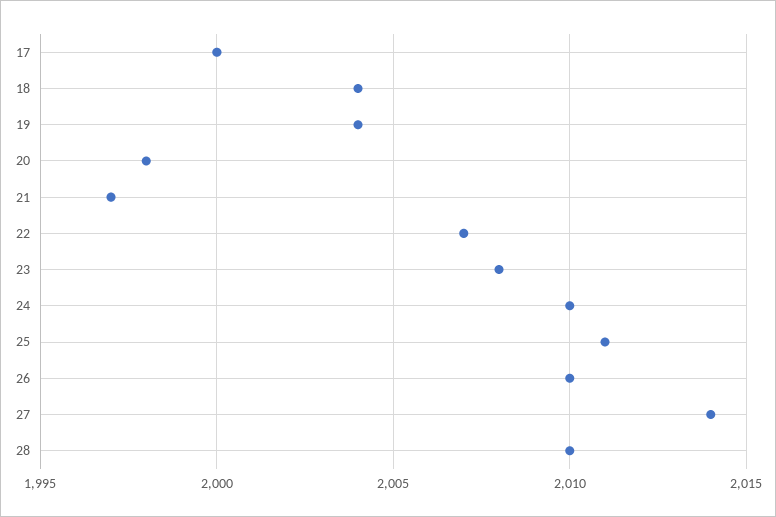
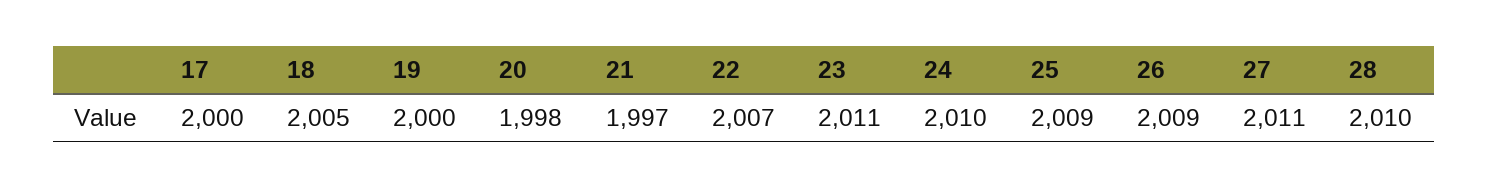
18: 2004 -> 2005
19: 2004 -> 2000
23: 2008 -> 2011
25: 2011 -> 2009
26: 2010 -> 2009
27: 2014 -> 2011

